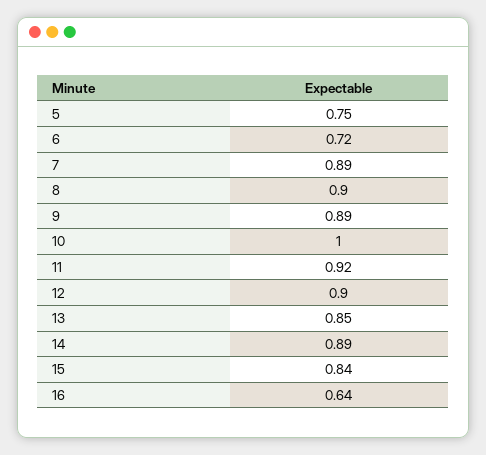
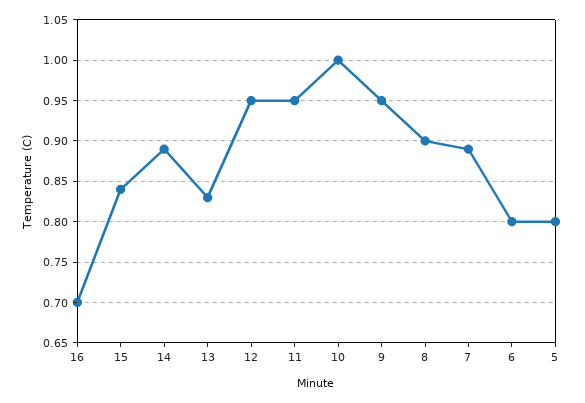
5: 0.75 -> 0.8
6: 0.72 -> 0.8
9: 0.89 -> 0.95
11: 0.92 -> 0.95
12: 0.9 -> 0.95
13: 0.85 -> 0.83
16: 0.64 -> 0.7

